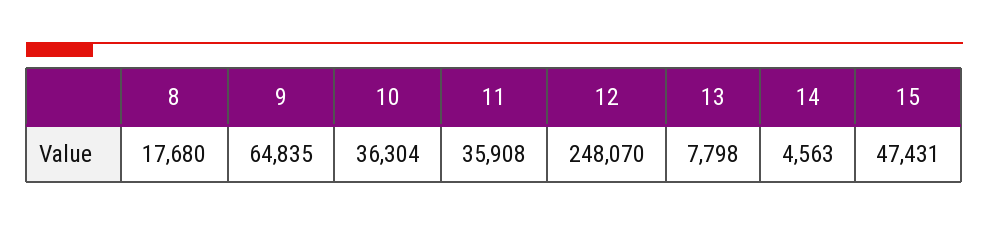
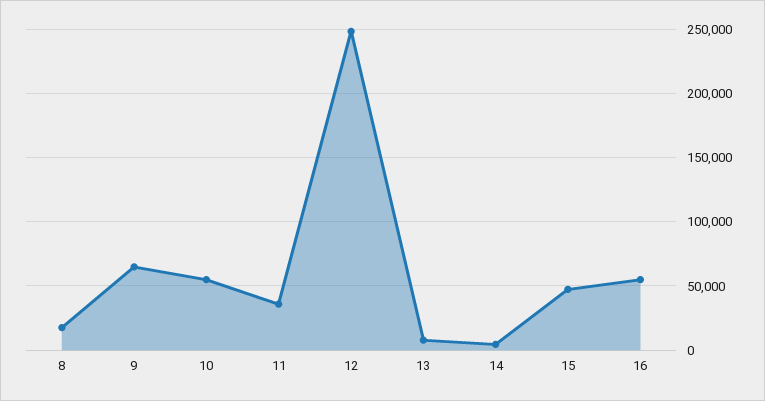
10: 36304 -> 55000
16: none -> 55000

